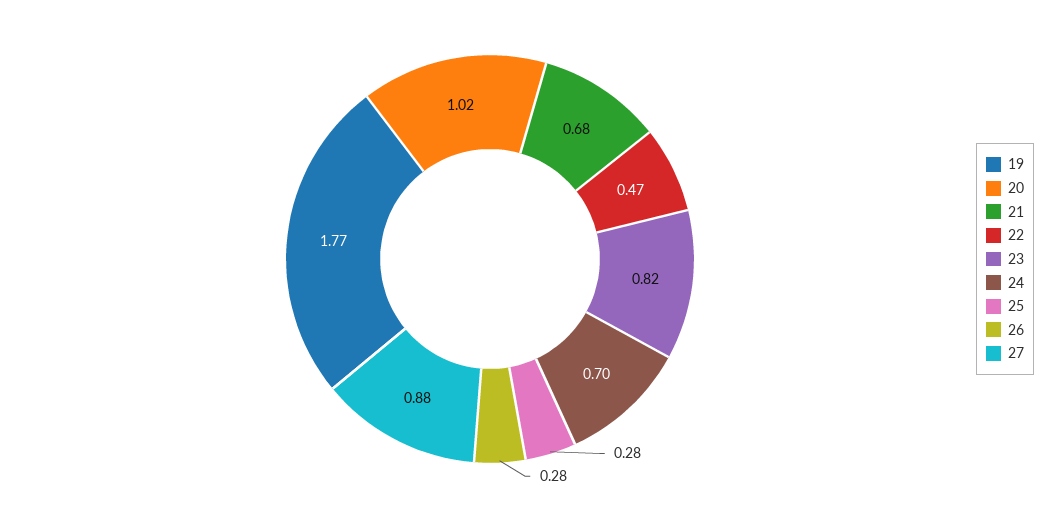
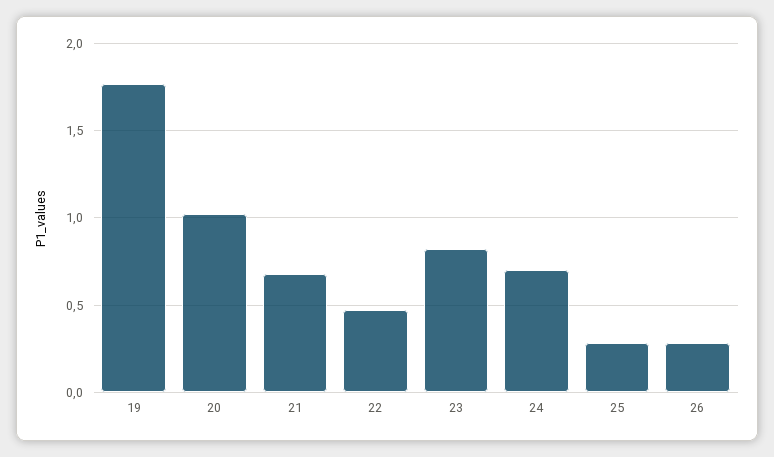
27: 0.88 -> none

